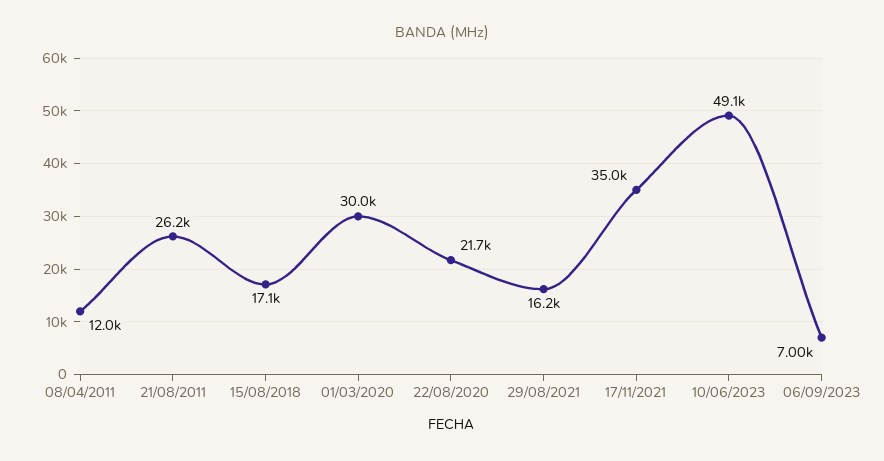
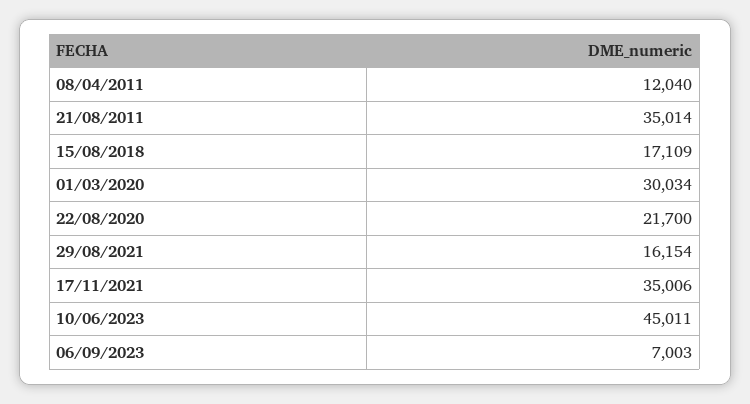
21/08/2011: 26200 -> 35014
10/06/2023: 49100 -> 45011

